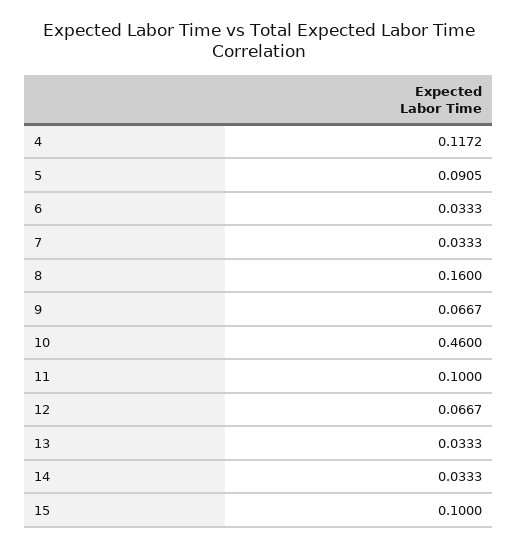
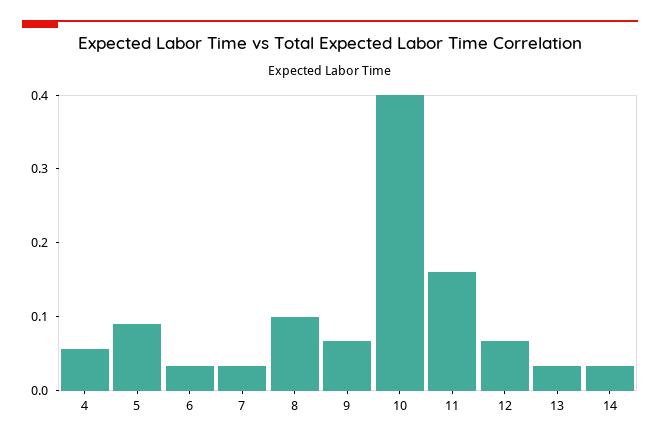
4: 0.1172 -> 0.06
8: 0.16 -> 0.1
10: 0.46 -> 0.4
11: 0.1 -> 0.16
15: 0.1 -> none

